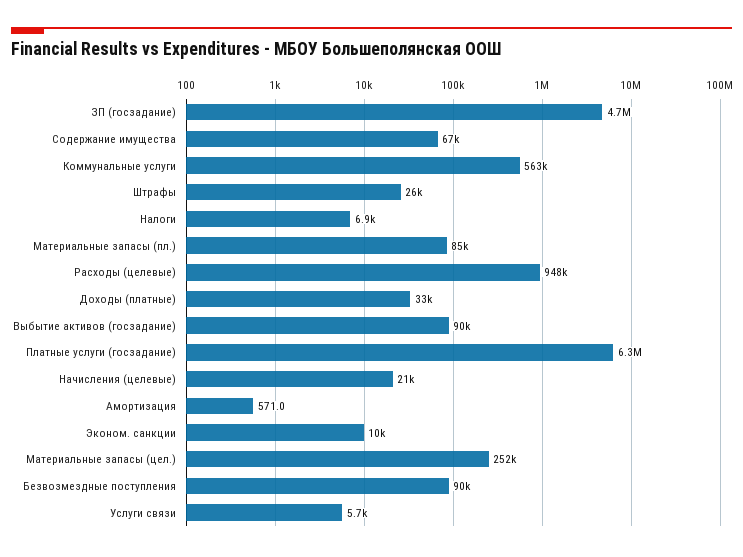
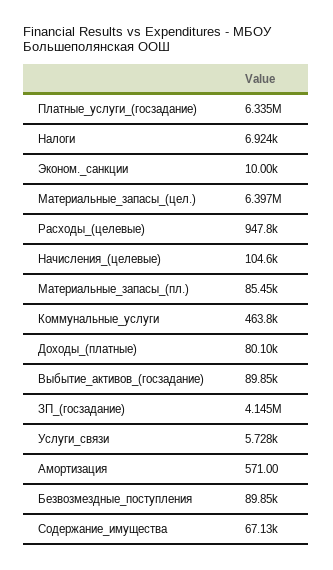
ЗП (госзадание): 4700000 -> 4145000
Коммунальные услуги: 563000 -> 463800
Штрафы: 26000 -> none
Доходы (платные): 33000 -> 80100
Начисления (целевые): 21000 -> 104600
Материальные запасы (цел.): 252000 -> 6397000

